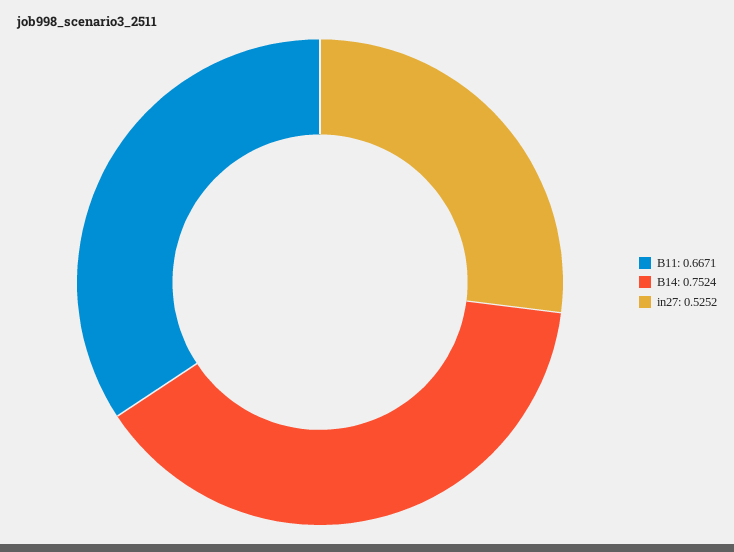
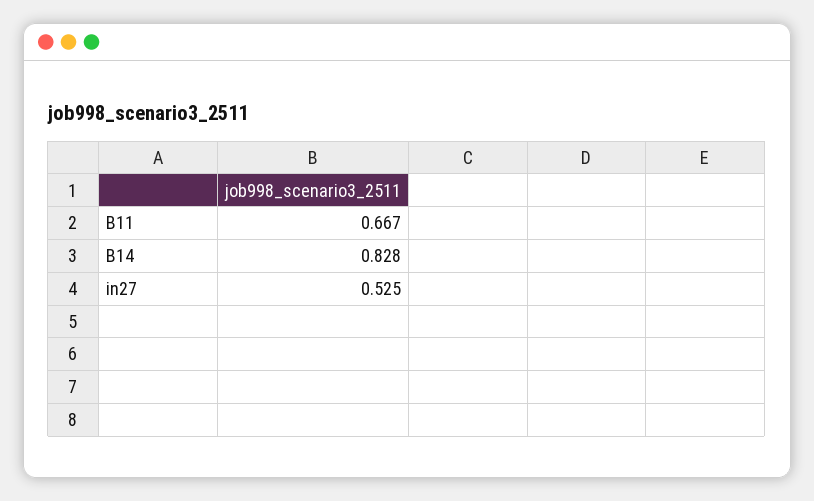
B14: 0.7524 -> 0.828

